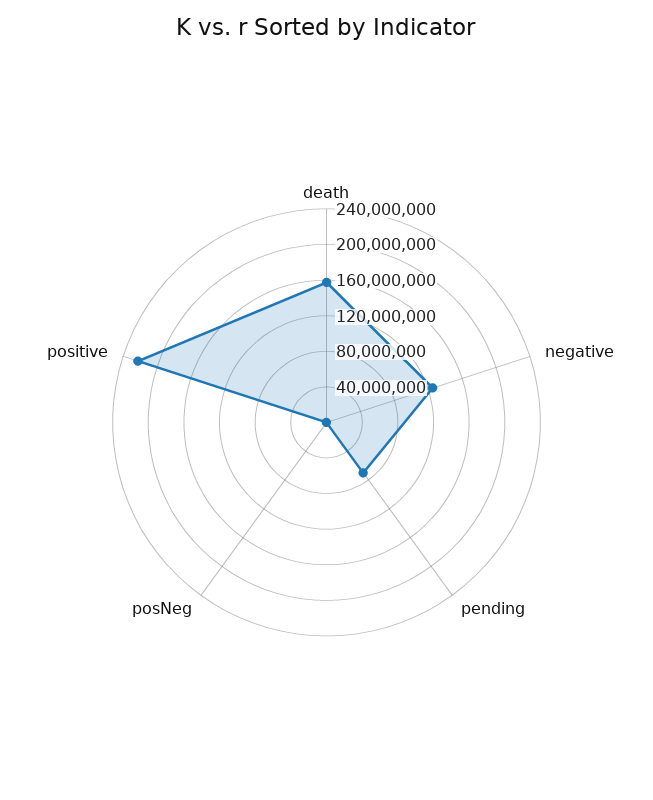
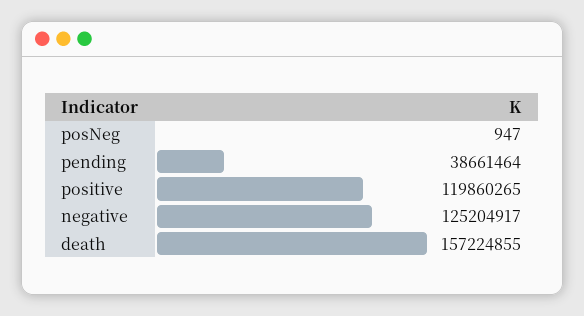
pending: 70000000 -> 38661464
positive: 220000000 -> 119860265

